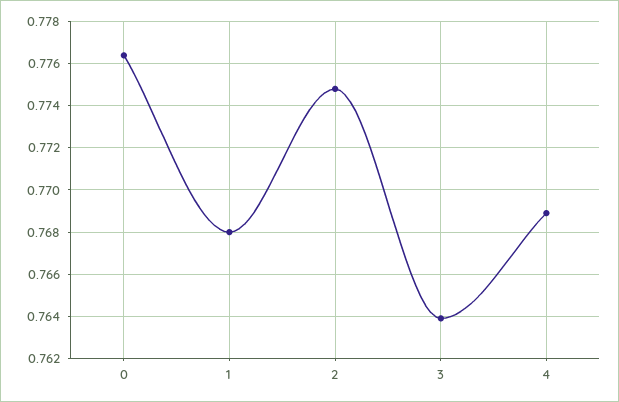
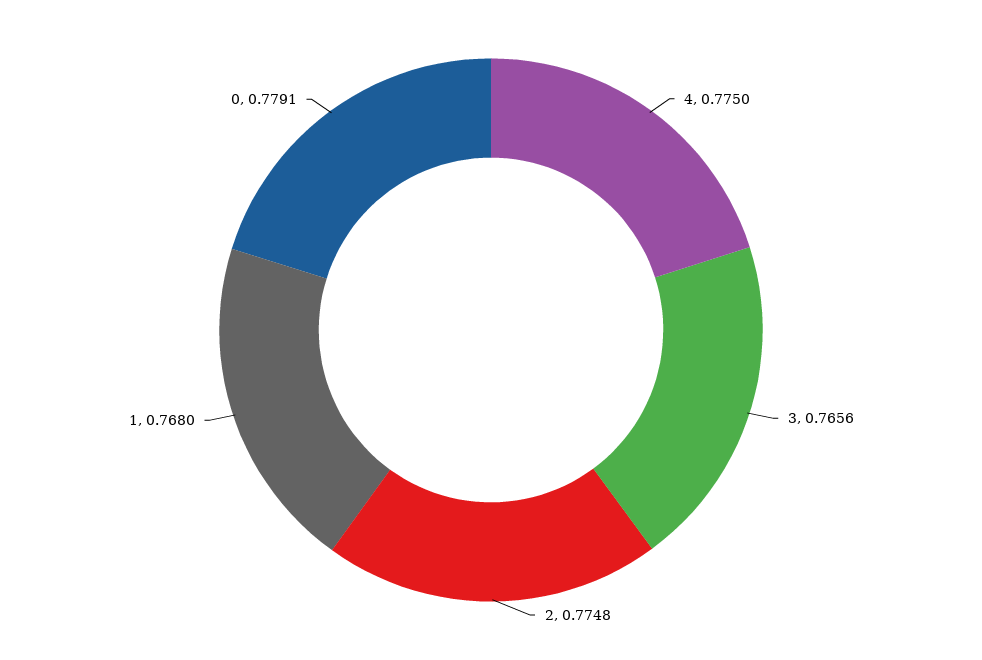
0: 0.7765 -> 0.7791
3: 0.764 -> 0.7656
4: 0.769 -> 0.775

